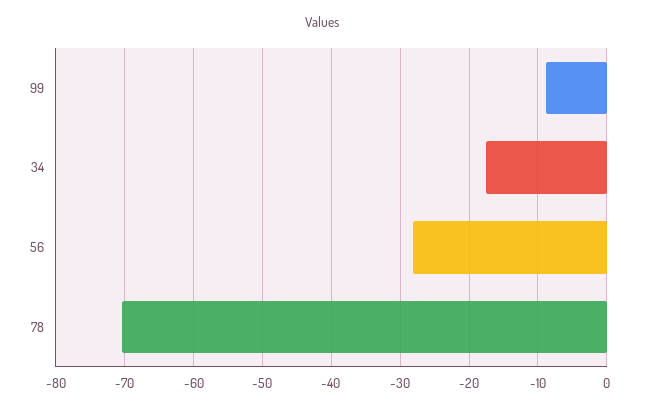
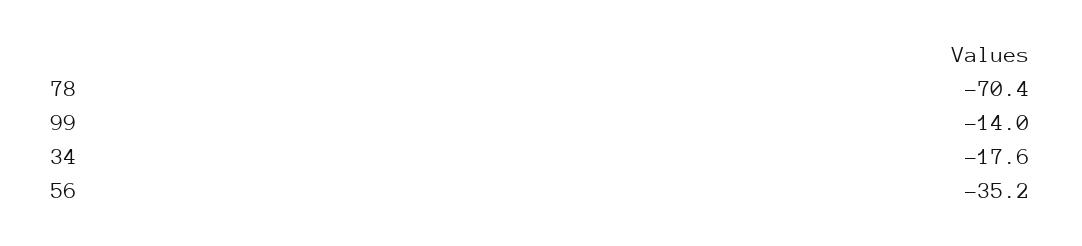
99: -9 -> -14
56: -28 -> -35.2

